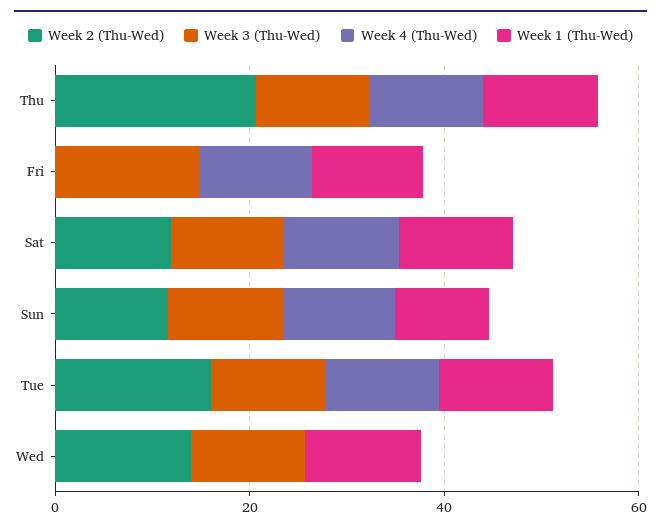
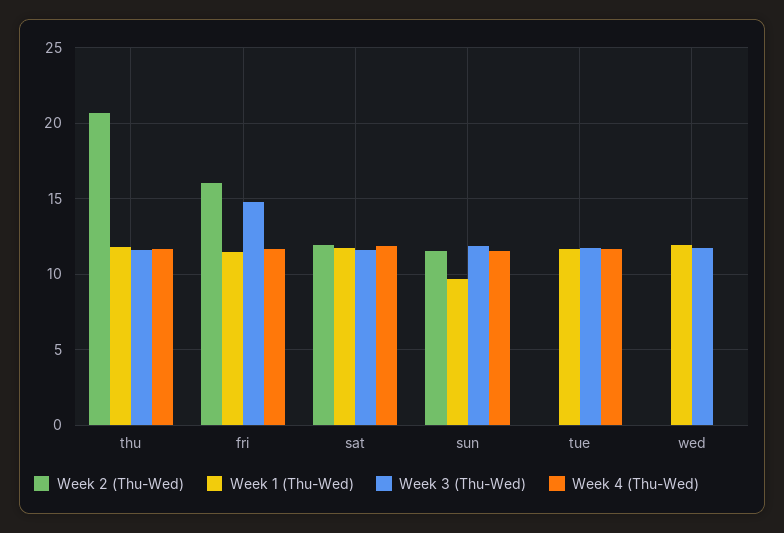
Week 2 (Thu-Wed), Fri: 0 -> 16
Week 2 (Thu-Wed), Tue: 15 -> 0
Week 2 (Thu-Wed), Wed: 15 -> 0

